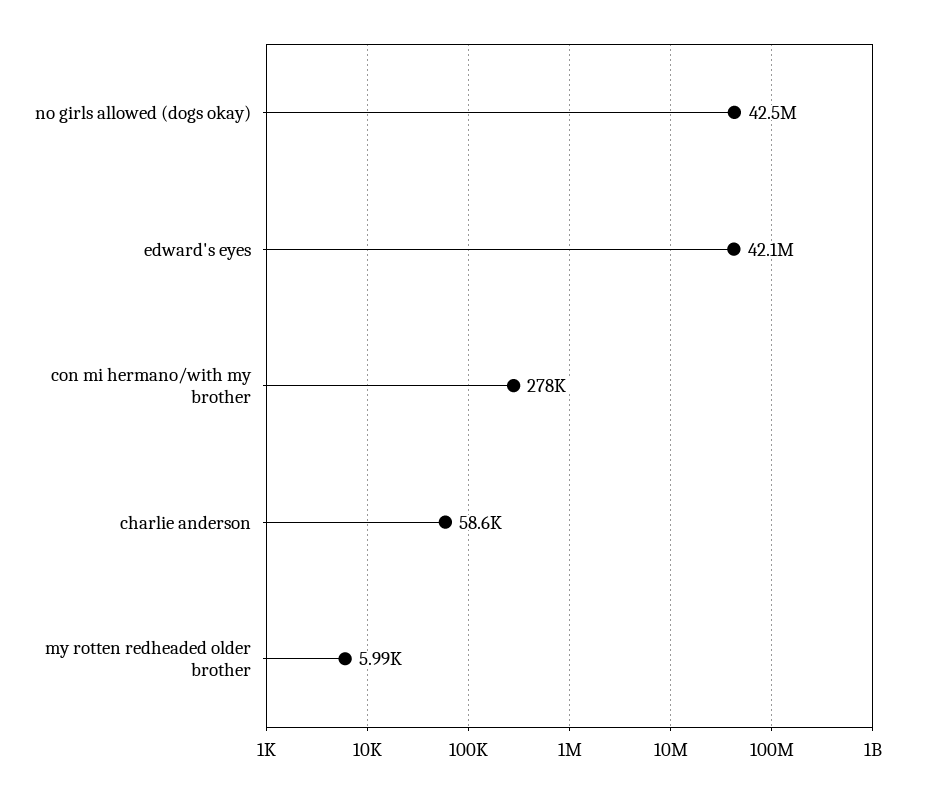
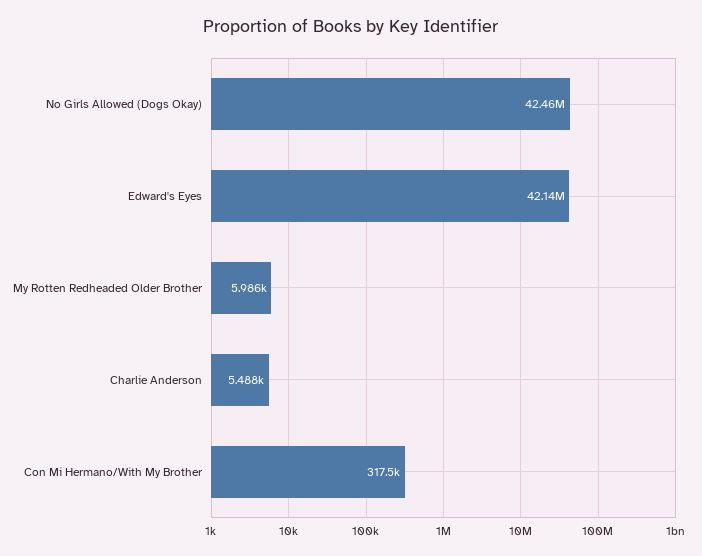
con mi hermano/with my brother: 278000 -> 317500
charlie anderson: 58600 -> 5488

